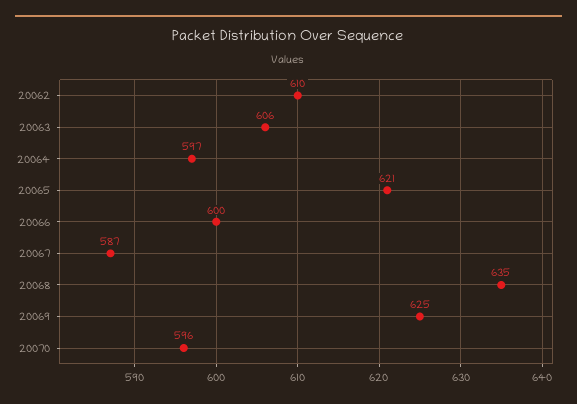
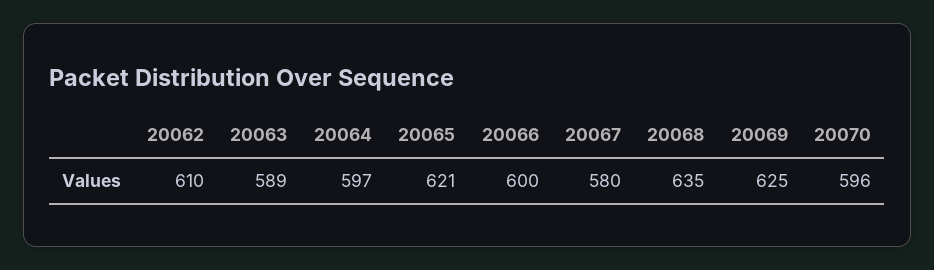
20063: 606 -> 589
20067: 587 -> 580

